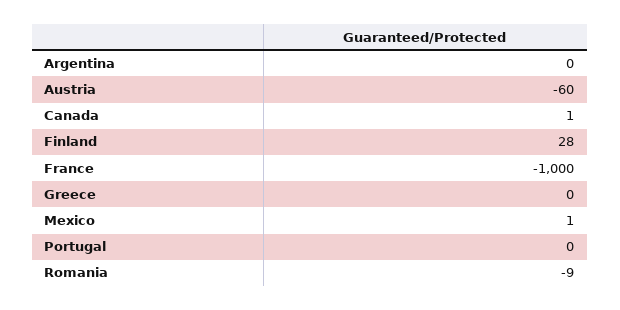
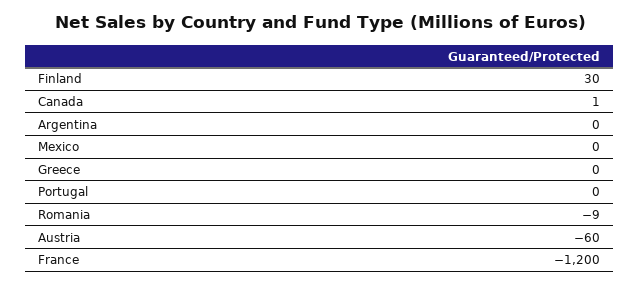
Finland: 28 -> 30
France: -1000 -> -1200
Mexico: 1 -> 0

